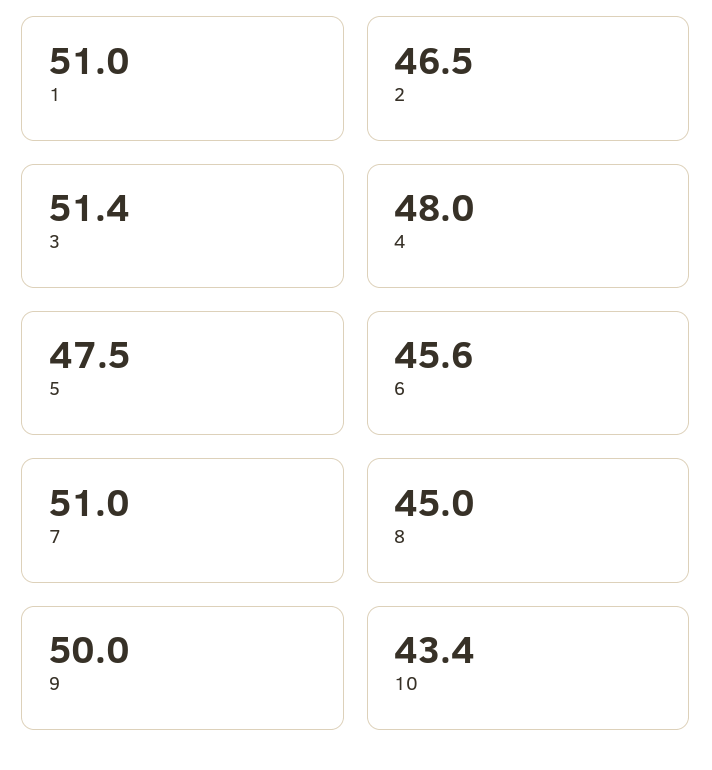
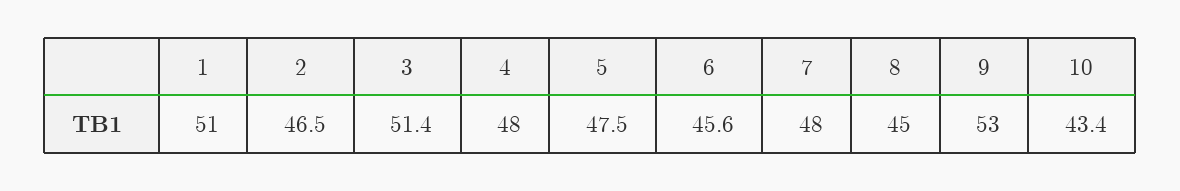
7: 51 -> 48
9: 50 -> 53

